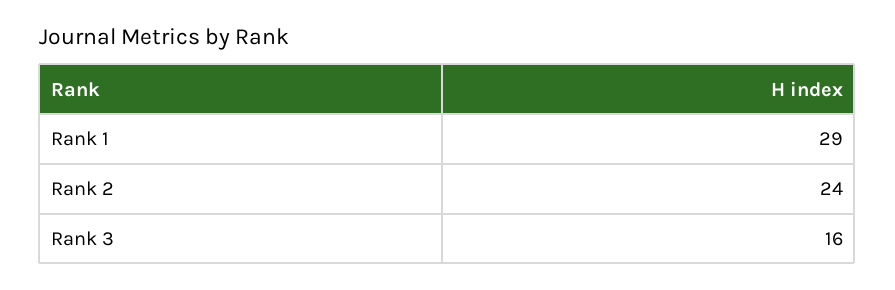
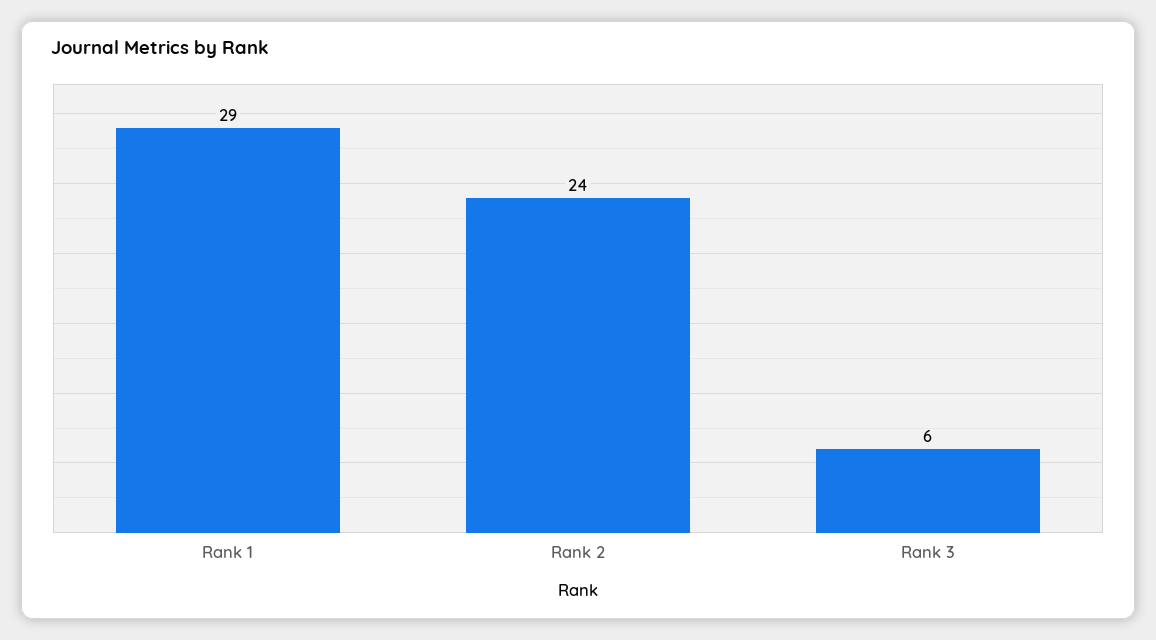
Rank 3: 16 -> 6

